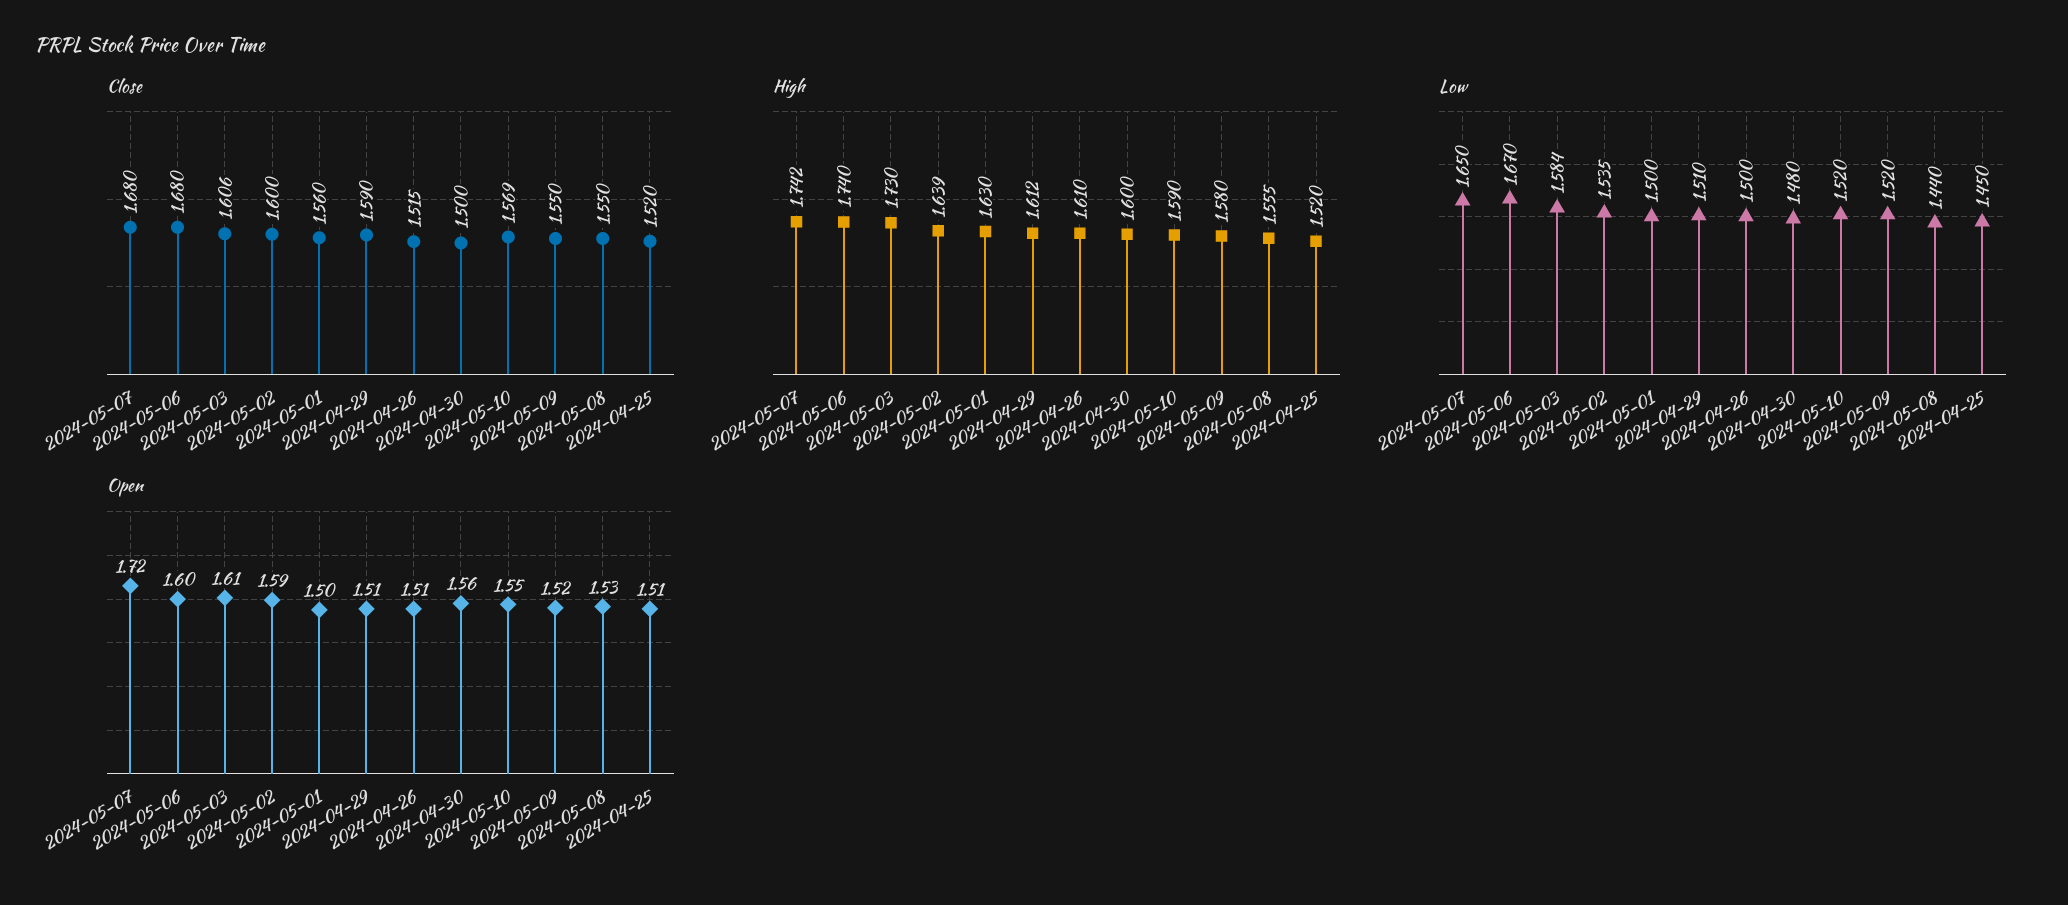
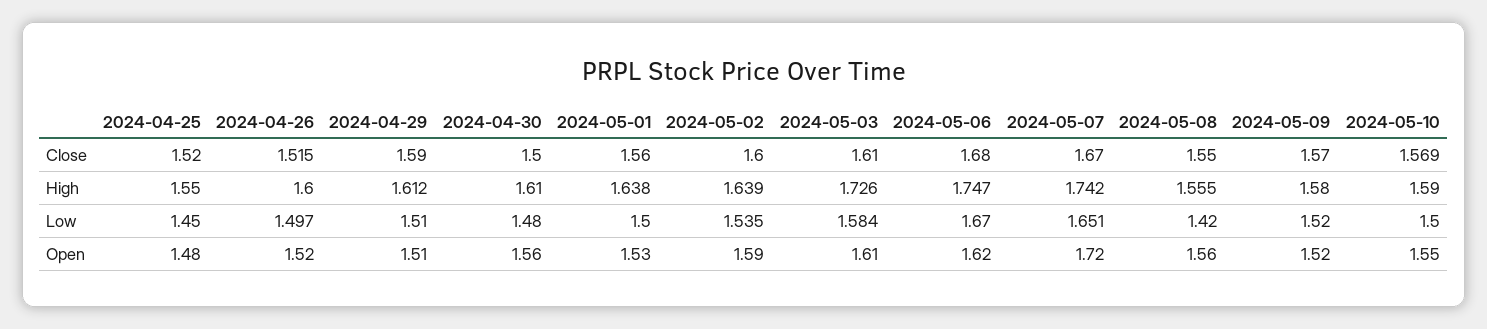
Close, 2024-05-07: 1.68 -> 1.67
Close, 2024-05-03: 1.606 -> 1.61
Close, 2024-05-09: 1.55 -> 1.57
High, 2024-05-06: 1.74 -> 1.747
High, 2024-05-03: 1.73 -> 1.726
High, 2024-05-01: 1.63 -> 1.638
High, 2024-04-26: 1.61 -> 1.6
High, 2024-04-30: 1.6 -> 1.61
High, 2024-04-25: 1.52 -> 1.55
Low, 2024-05-07: 1.65 -> 1.651
Low, 2024-04-26: 1.5 -> 1.497
Low, 2024-05-10: 1.52 -> 1.5
Low, 2024-05-08: 1.44 -> 1.42
Open, 2024-05-06: 1.6 -> 1.62
Open, 2024-05-01: 1.5 -> 1.53
Open, 2024-04-26: 1.51 -> 1.52
Open, 2024-05-08: 1.53 -> 1.56
Open, 2024-04-25: 1.51 -> 1.48

